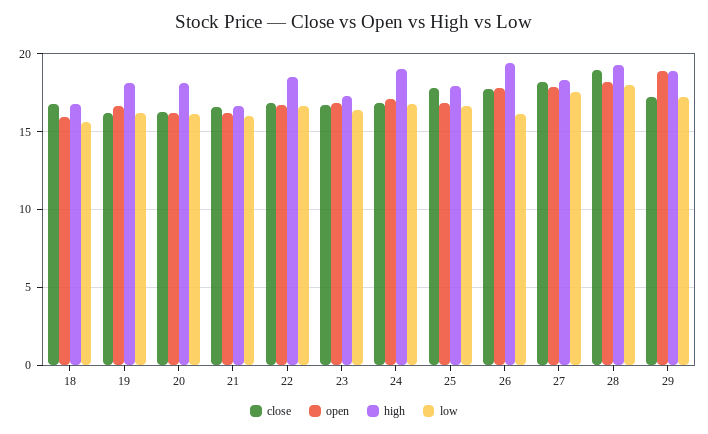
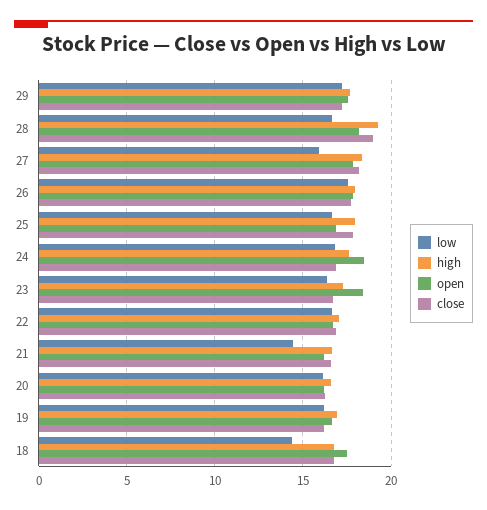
open, 18: 16 -> 17.5
low, 18: 15.5 -> 14.5
high, 19: 18 -> 17
high, 20: 18 -> 16.5
low, 21: 16 -> 14.5
high, 22: 18.5 -> 17
open, 23: 17 -> 18.5
open, 24: 17 -> 18.5
high, 24: 19 -> 17.5
high, 26: 19.5 -> 18
low, 26: 16 -> 17.5
low, 27: 17.5 -> 16
low, 28: 18 -> 16.5
open, 29: 19 -> 17.5
high, 29: 19 -> 17.5

